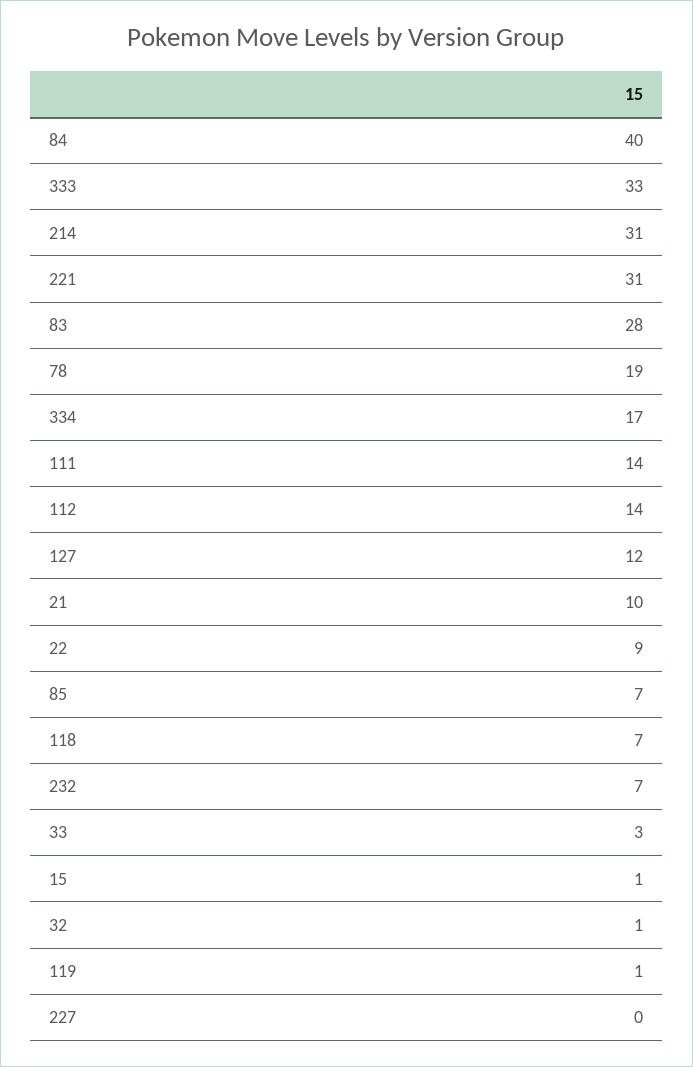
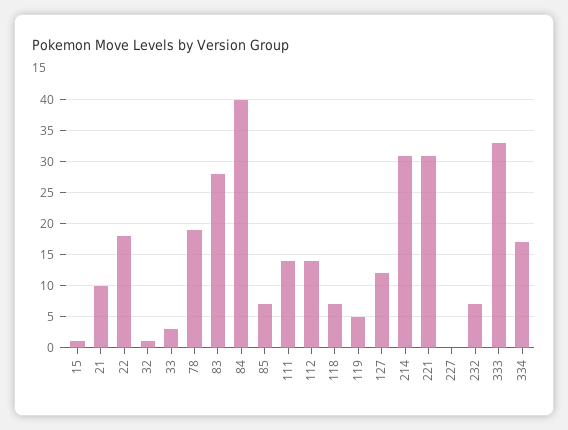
22: 9 -> 18
119: 1 -> 5

